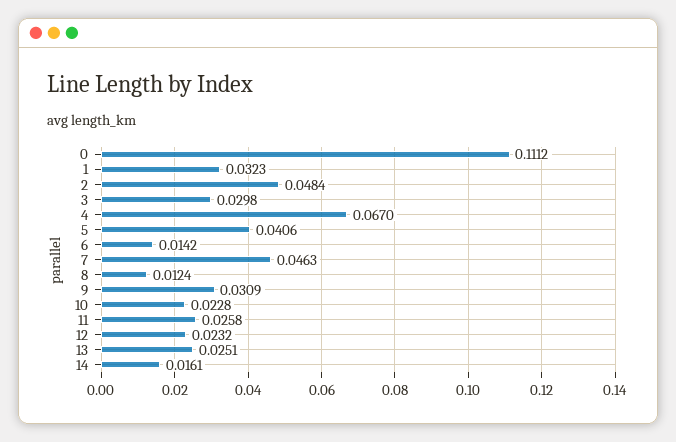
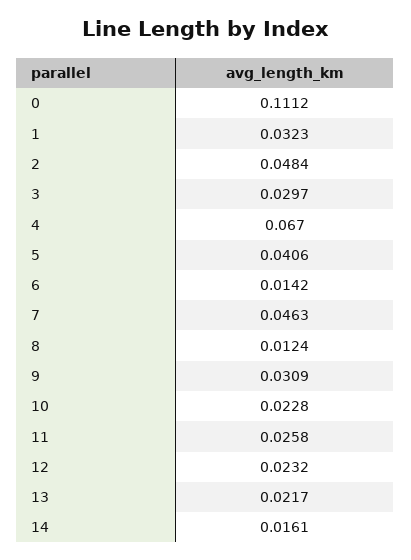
3: 0.0298 -> 0.0297
13: 0.0251 -> 0.0217

